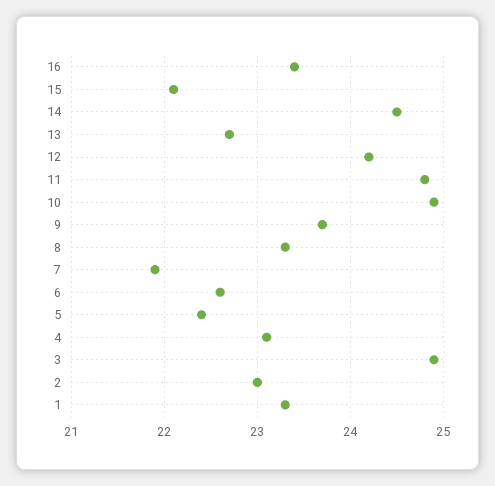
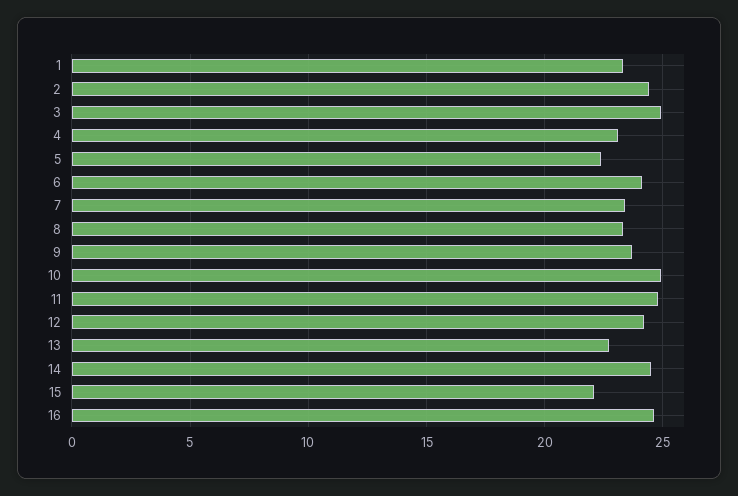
16: 23.4 -> 24.5
7: 21.9 -> 23.5
6: 22.6 -> 24
2: 23 -> 24.5

